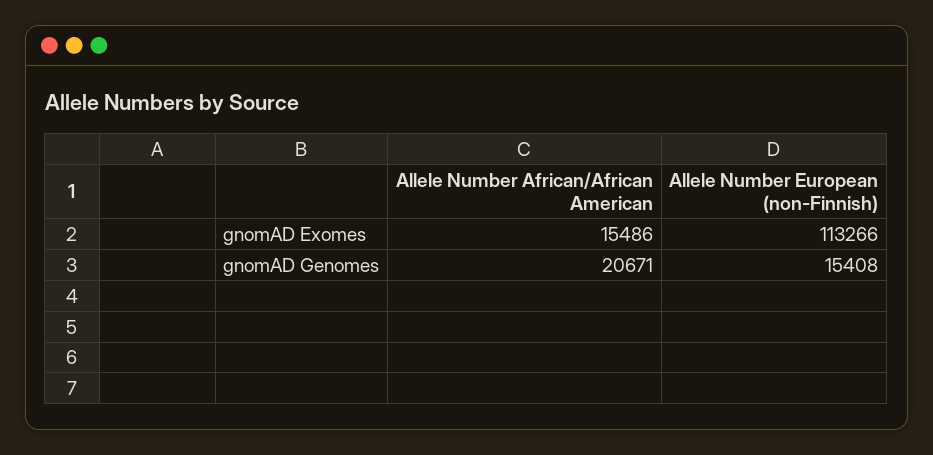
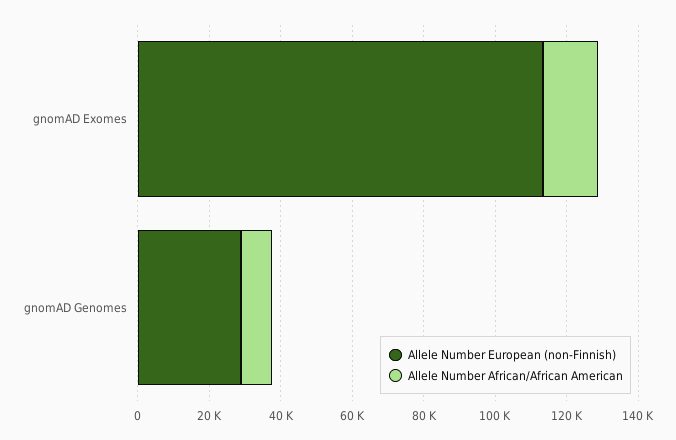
Allele Number African/African American, gnomAD Genomes: 20671 -> 10000
Allele Number European (non-Finnish), gnomAD Genomes: 15408 -> 30000

